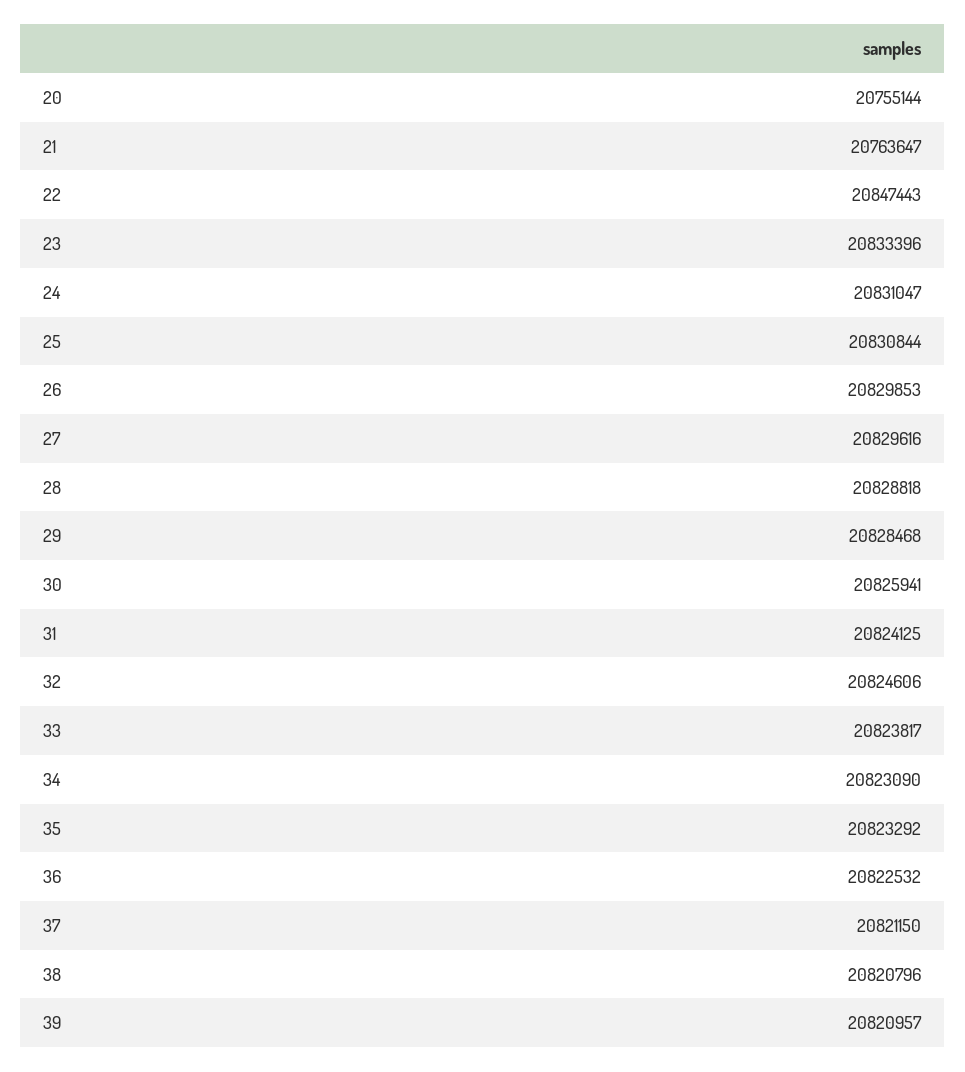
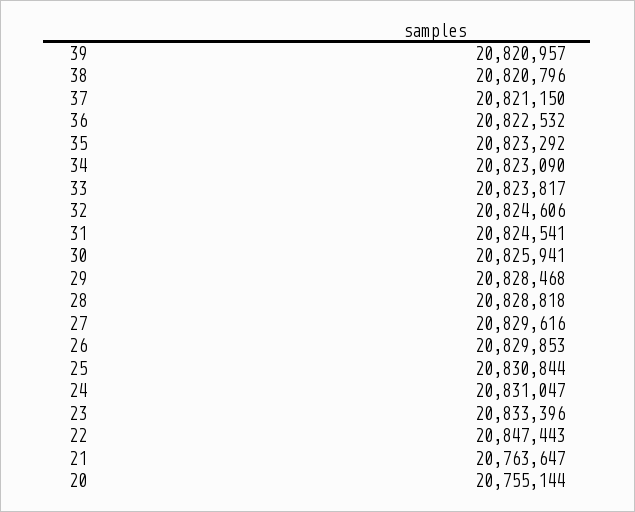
31: 20824125 -> 20824541

